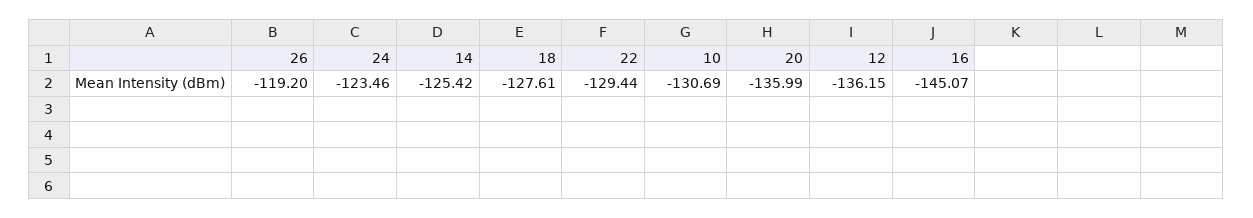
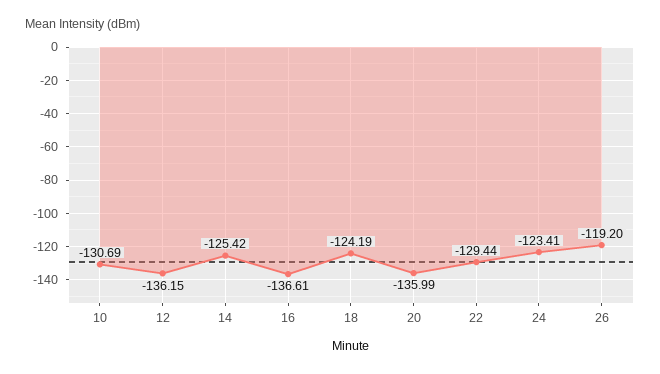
24: -123.46 -> -123.41
18: -127.61 -> -124.19
16: -145.07 -> -136.61

